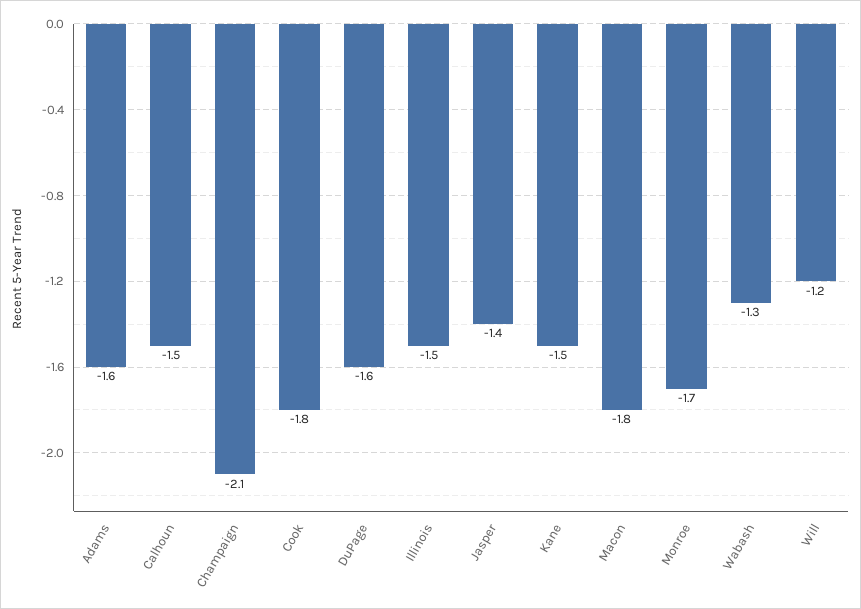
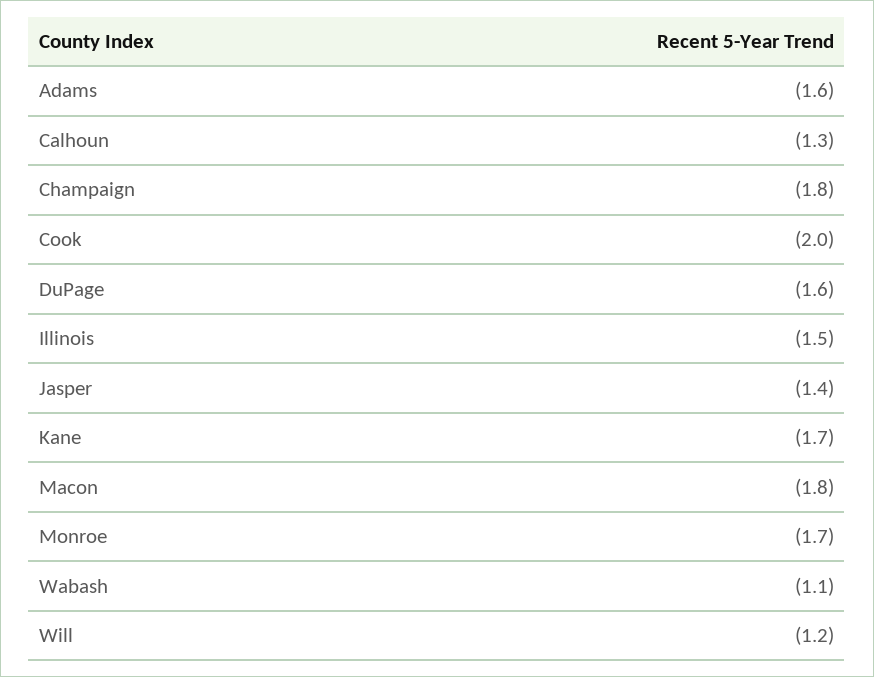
Calhoun: -1.5 -> -1.3
Champaign: -2.1 -> -1.8
Cook: -1.8 -> -2
Kane: -1.5 -> -1.7
Wabash: -1.3 -> -1.1

